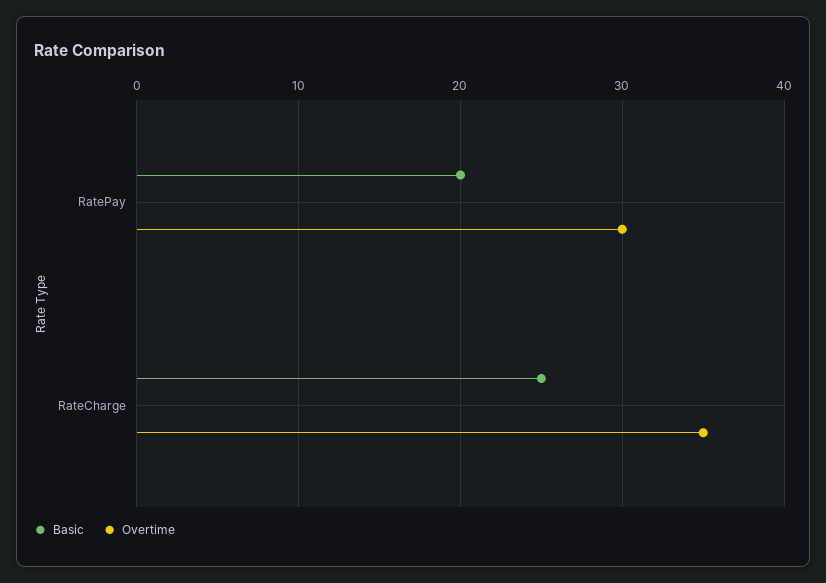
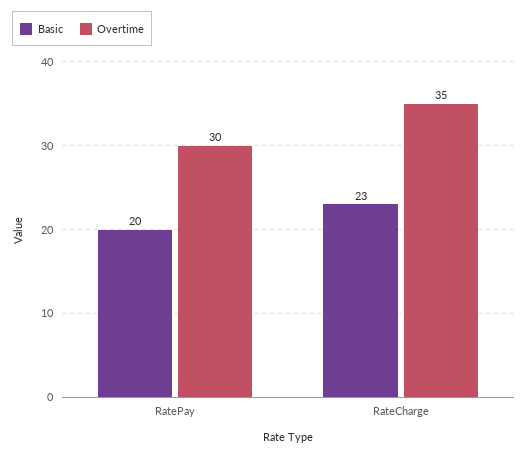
Basic, RateCharge: 25 -> 23

